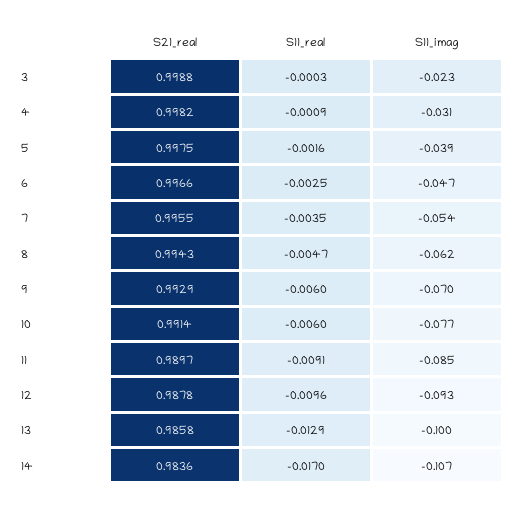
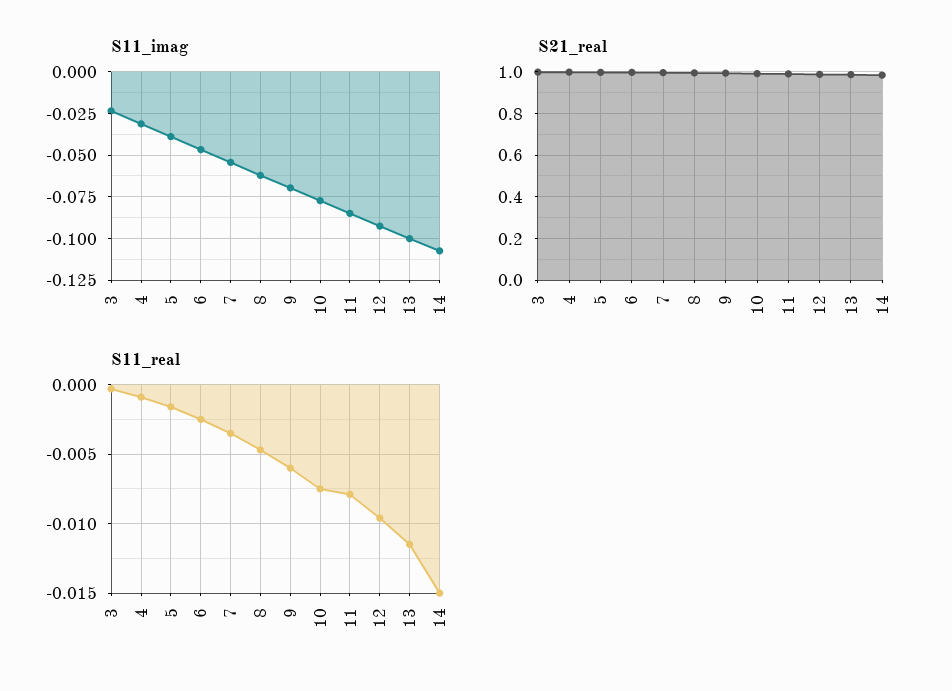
S11_real, 10: -0.006 -> -0.0075
S11_real, 11: -0.0091 -> -0.008
S11_real, 13: -0.0129 -> -0.0115
S11_real, 14: -0.017 -> -0.015

